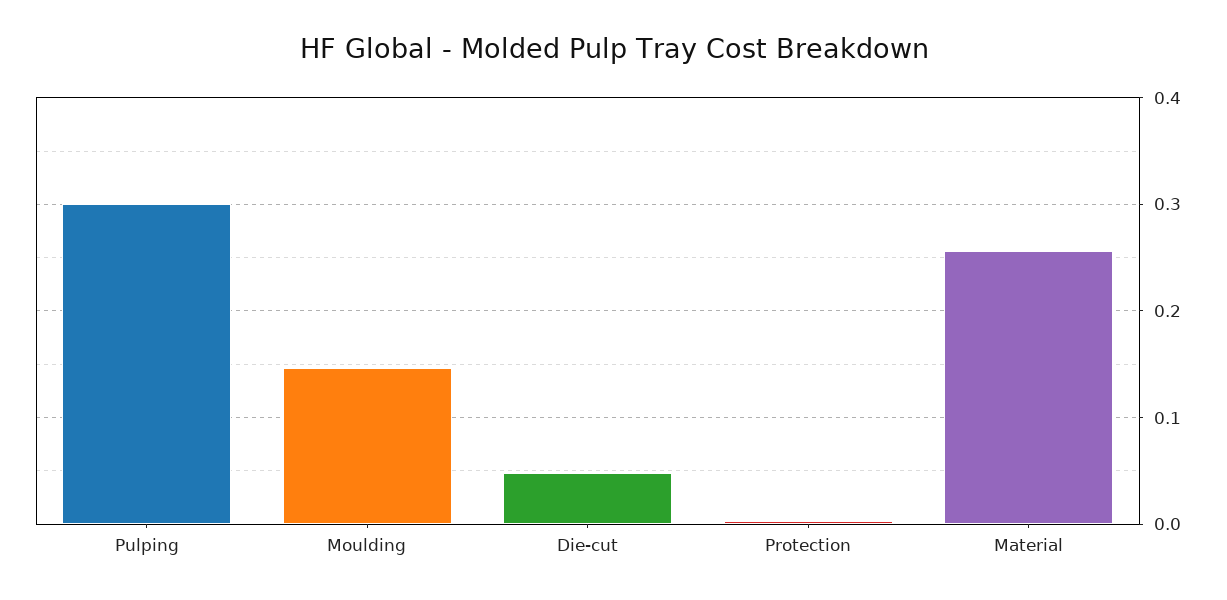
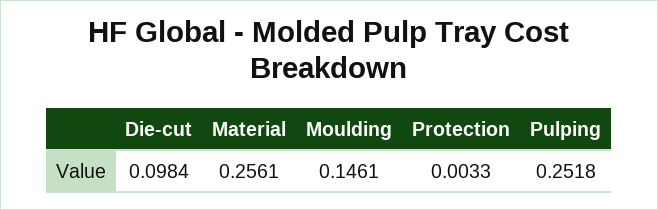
Pulping: 0.3 -> 0.2518
Die-cut: 0.05 -> 0.0984

